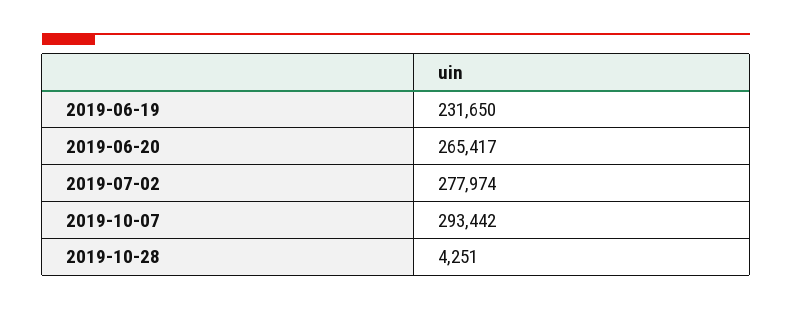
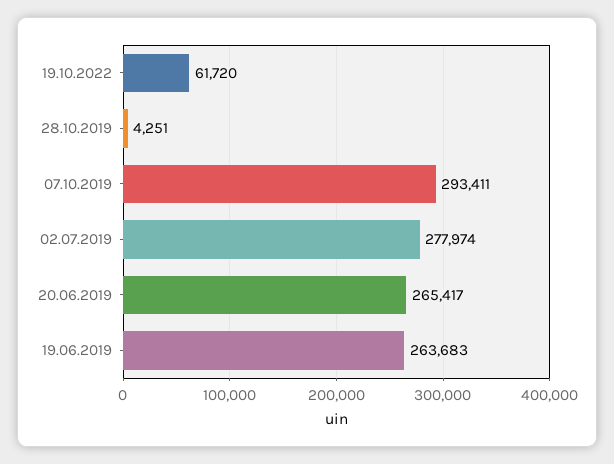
2019-06-19: 231650 -> 263683
2019-10-07: 293442 -> 293411
19.10.2022: none -> 61720

